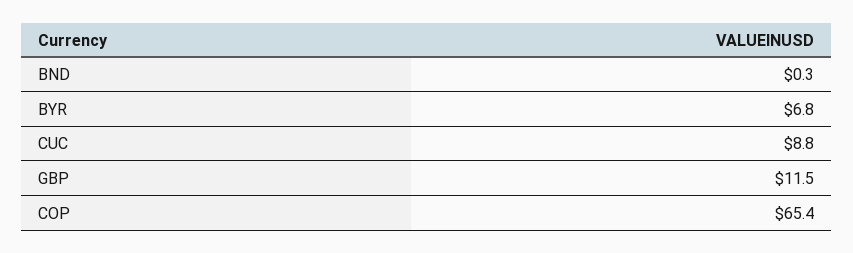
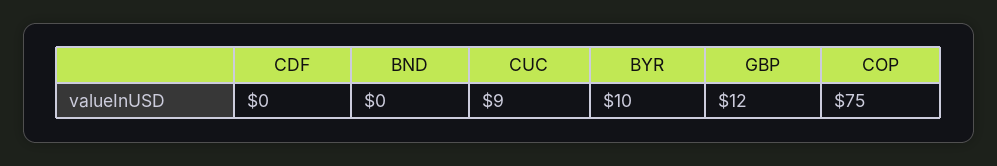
BYR: 6.8 -> 10
COP: 65.4 -> 75
CDF: none -> 0

